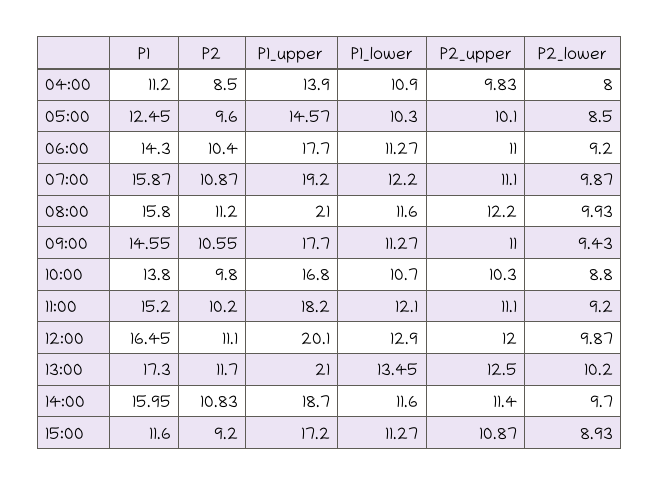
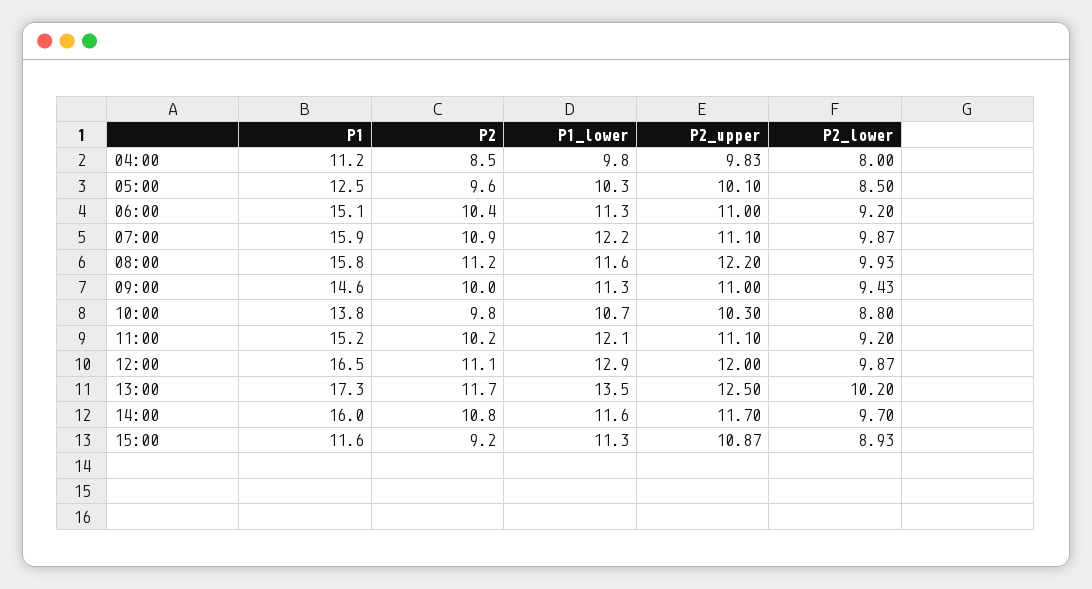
P1_upper, 04:00: 13.9 -> none
P1_lower, 04:00: 10.9 -> 9.8
P1_upper, 05:00: 14.57 -> none
P1, 06:00: 14.3 -> 15.1
P1_upper, 06:00: 17.7 -> none
P1_upper, 07:00: 19.2 -> none
P1_upper, 08:00: 21 -> none
P2, 09:00: 10.55 -> 10
P1_upper, 09:00: 17.7 -> none
P1_upper, 10:00: 16.8 -> none
P1_upper, 11:00: 18.2 -> none
P1_upper, 12:00: 20.1 -> none
P1_upper, 13:00: 21 -> none
P1_upper, 14:00: 18.7 -> none
P2_upper, 14:00: 11.4 -> 11.7
P1_upper, 15:00: 17.2 -> none

